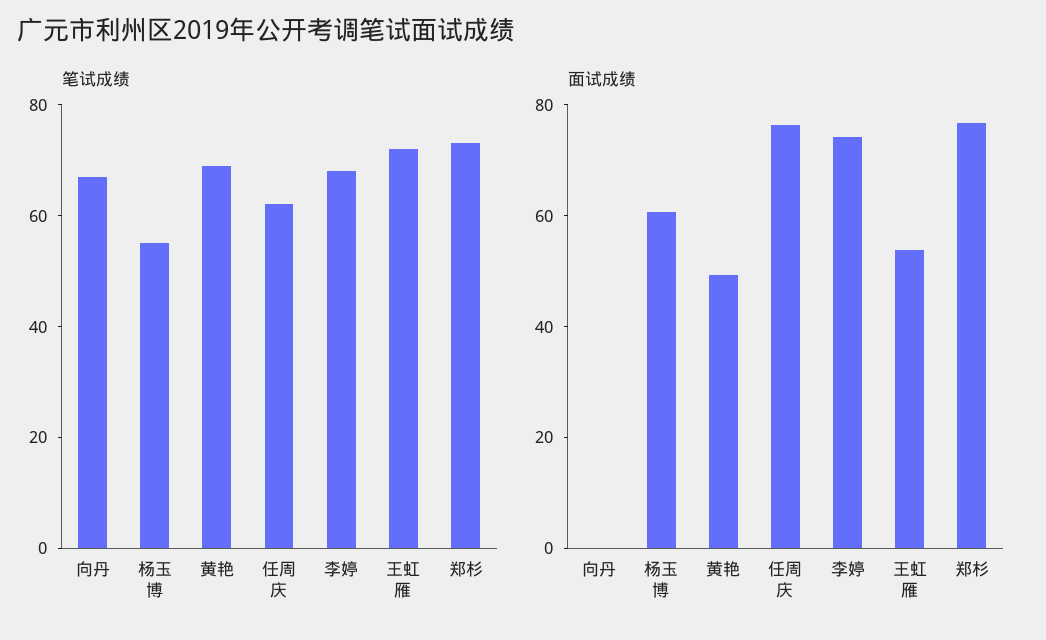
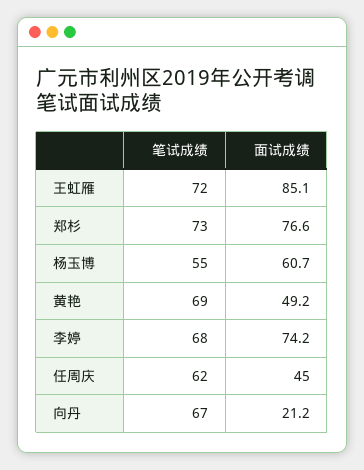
面试成绩, 向丹: 0 -> 21.2
面试成绩, 任周庆: 75 -> 45
面试成绩, 王虹雁: 55 -> 85.1

